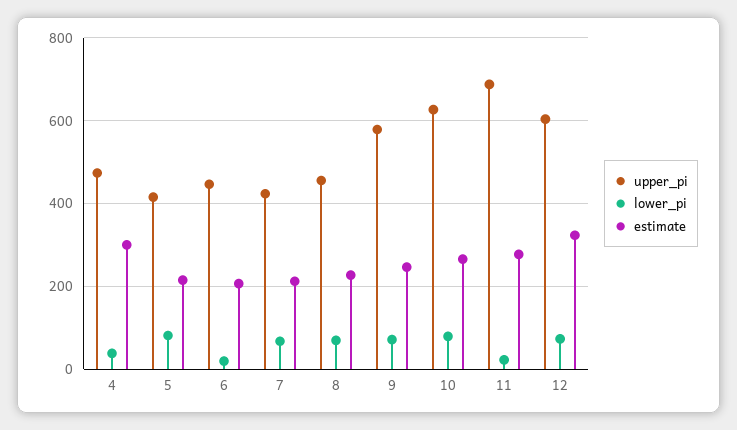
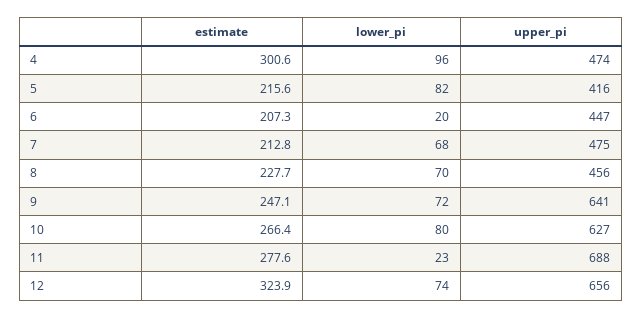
lower_pi, 4: 40 -> 96
upper_pi, 7: 420 -> 475
upper_pi, 9: 580 -> 641
upper_pi, 12: 600 -> 656

